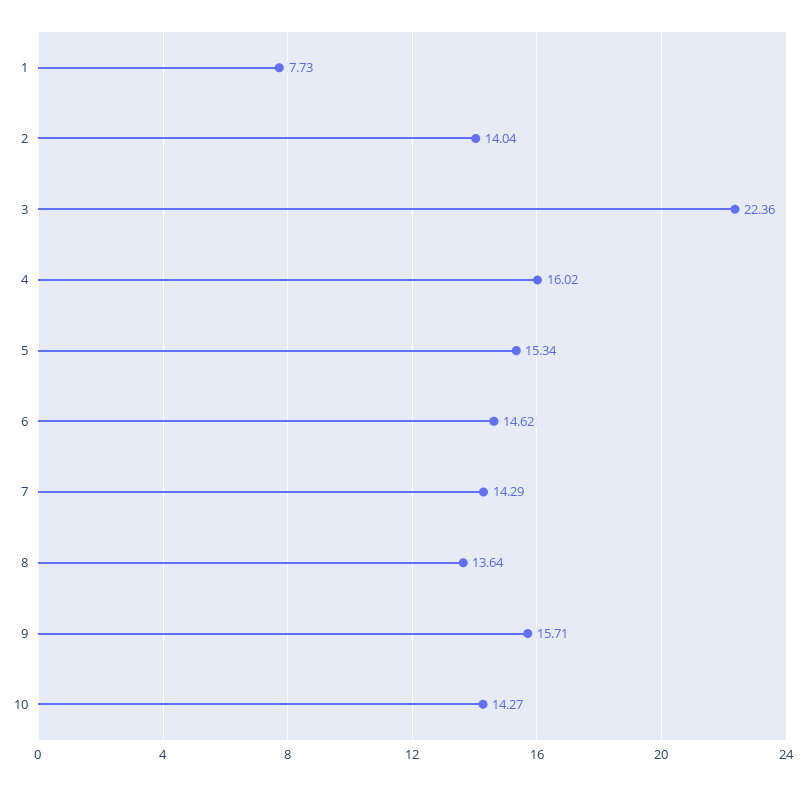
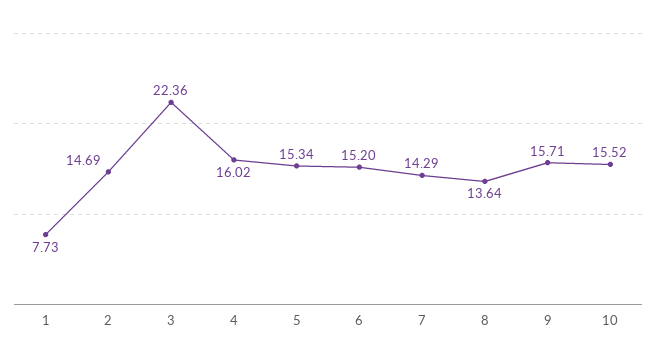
2: 14.04 -> 14.69
6: 14.62 -> 15.2
10: 14.27 -> 15.52

